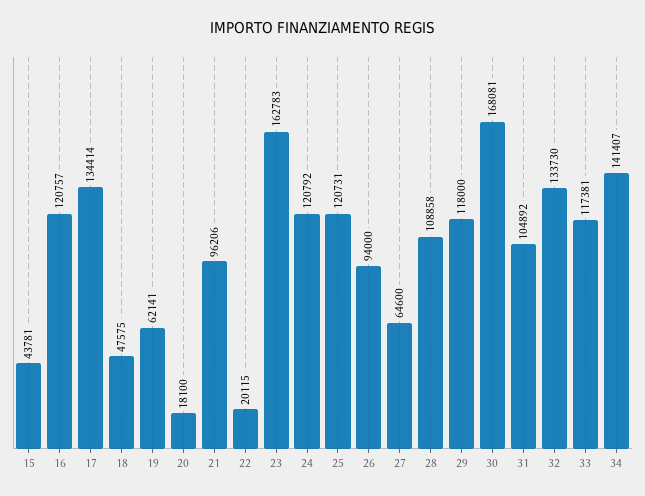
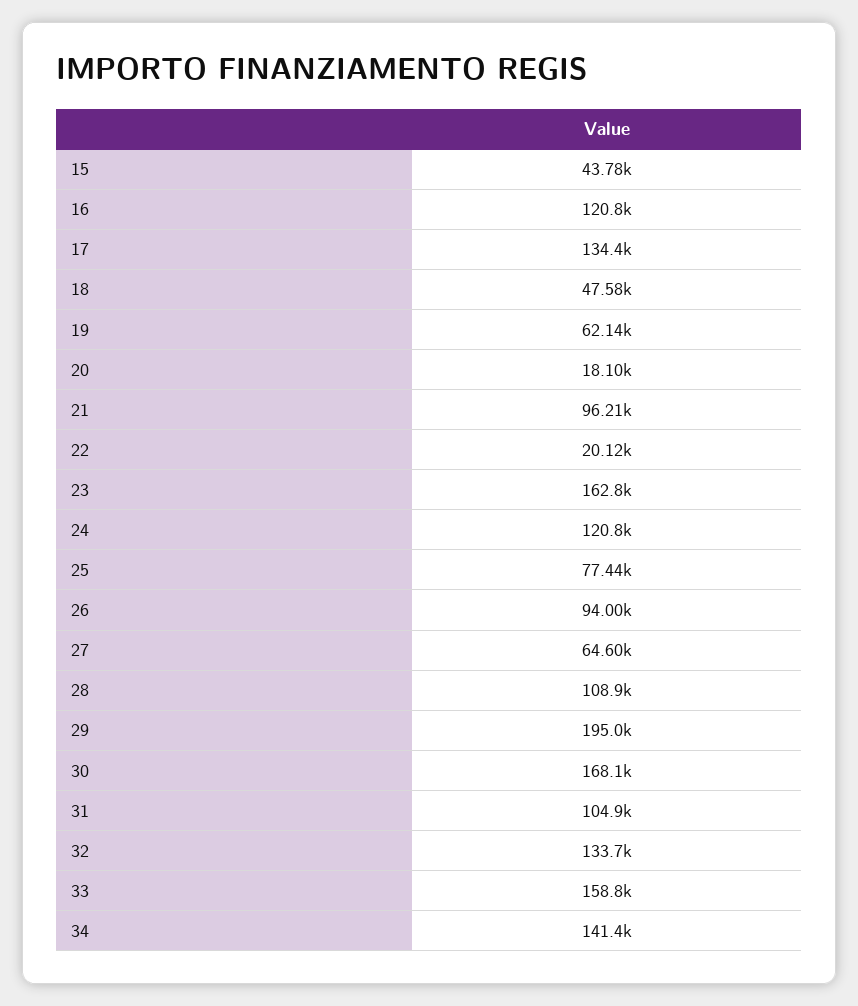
25: 120731 -> 77440
29: 118000 -> 195000
33: 117381 -> 158800

